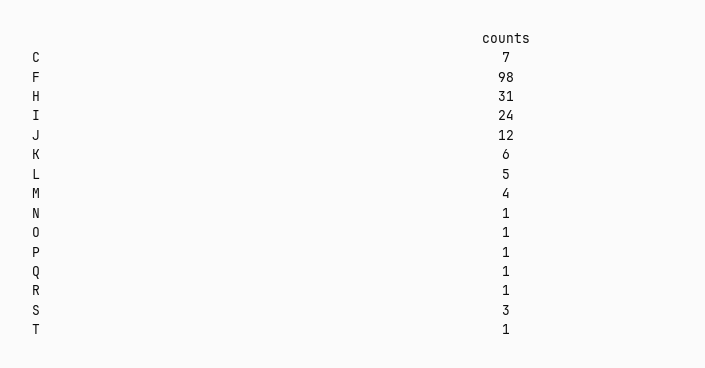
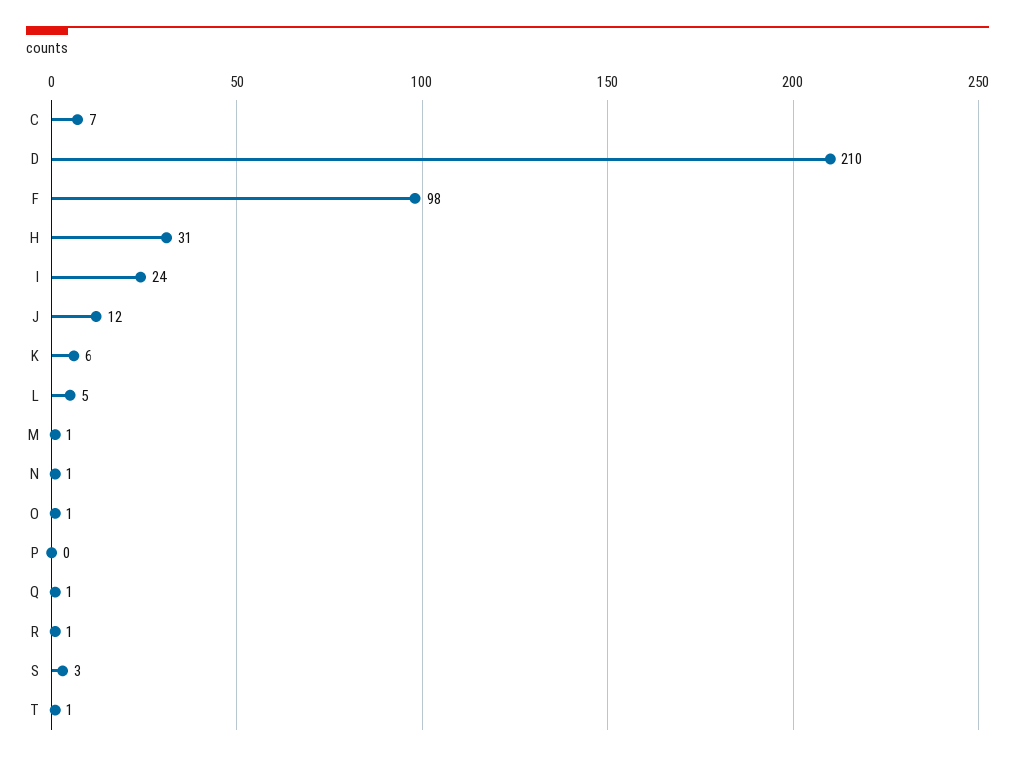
M: 4 -> 1
P: 1 -> 0
D: none -> 210

